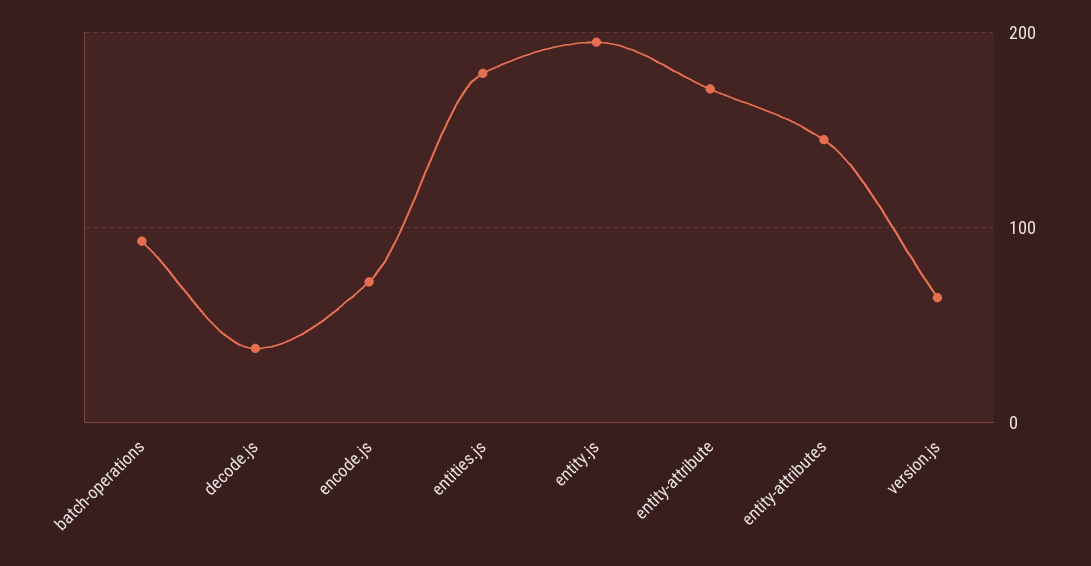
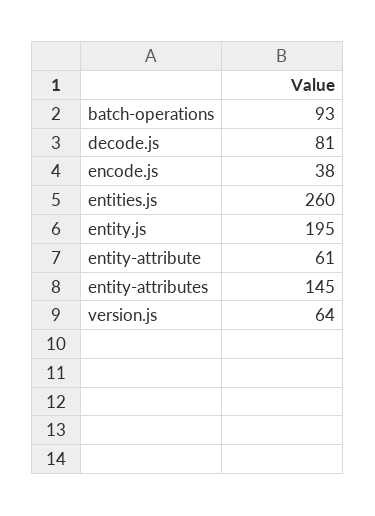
decode.js: 40 -> 81
encode.js: 70 -> 38
entities.js: 180 -> 260
entity-attribute: 170 -> 61

